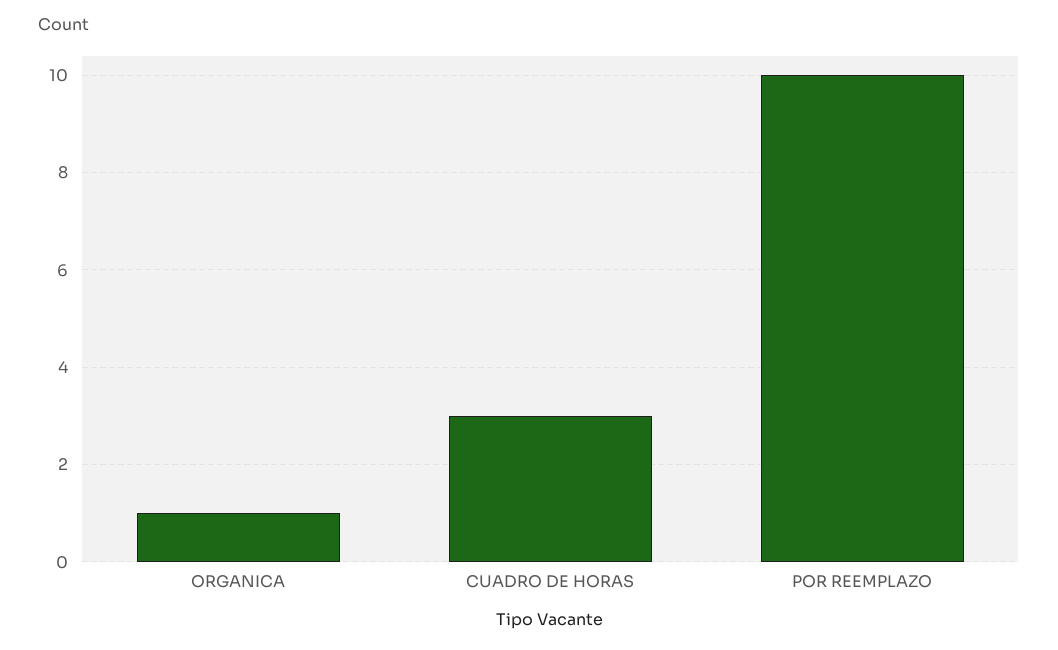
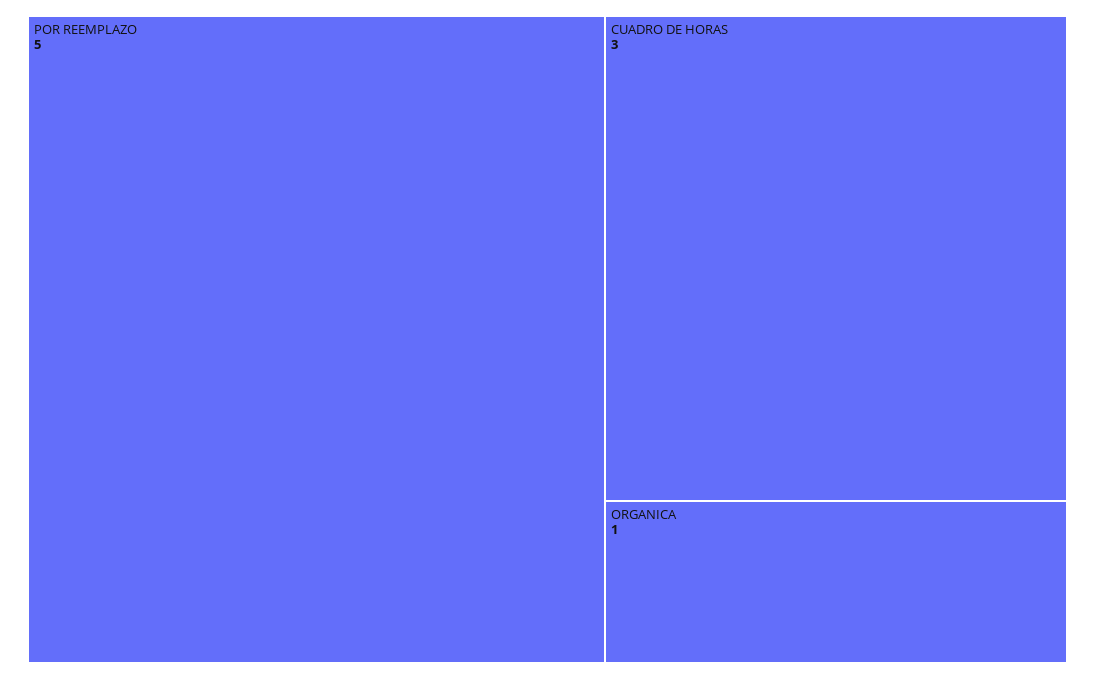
POR REEMPLAZO: 10 -> 5

